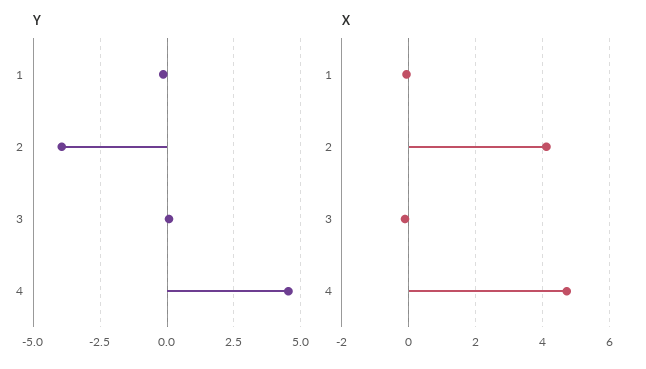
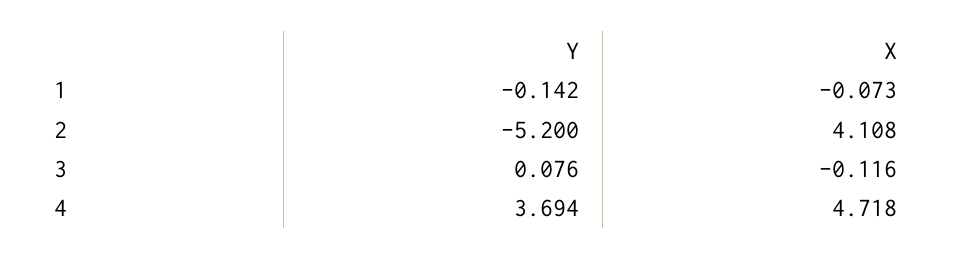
Y, 2: -4 -> -5.2
Y, 4: 4.5 -> 3.694

